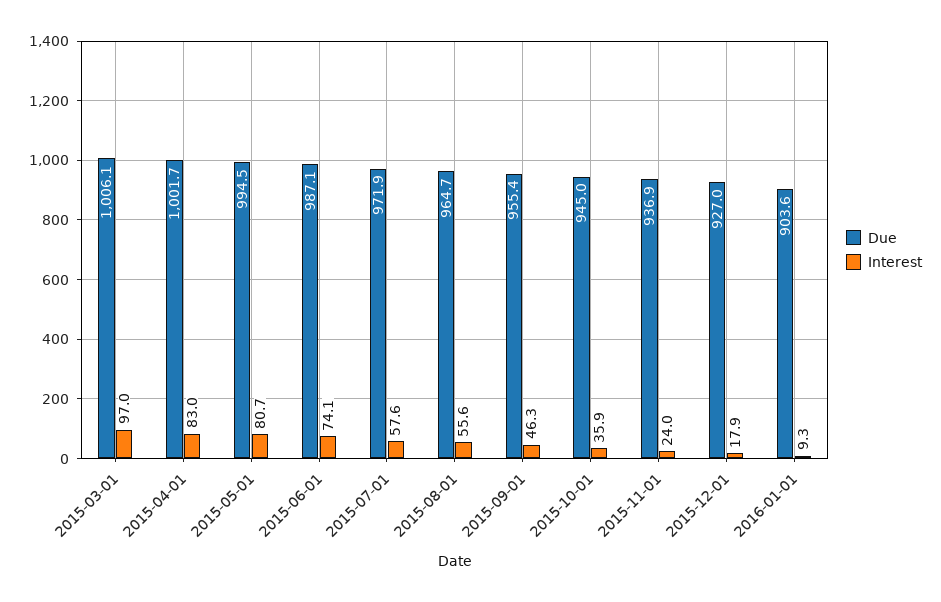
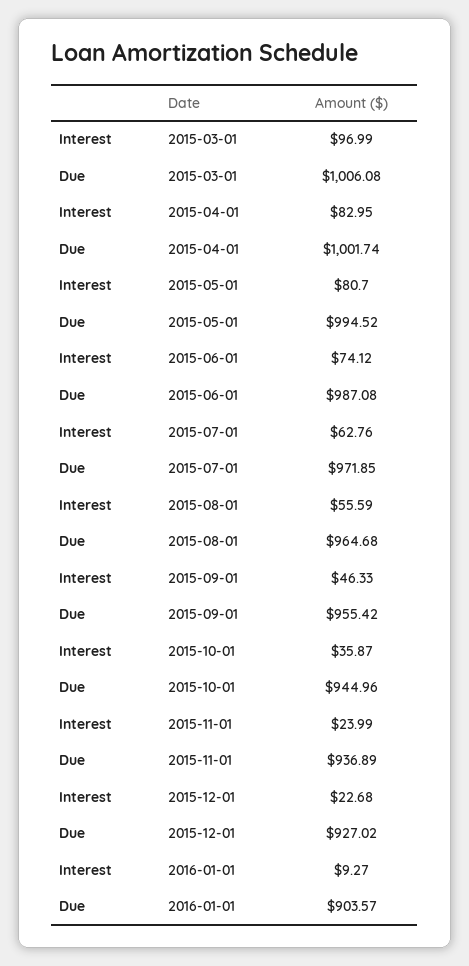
Interest, 2015-07-01: 57.6 -> 62.76
Interest, 2015-12-01: 17.9 -> 22.68

